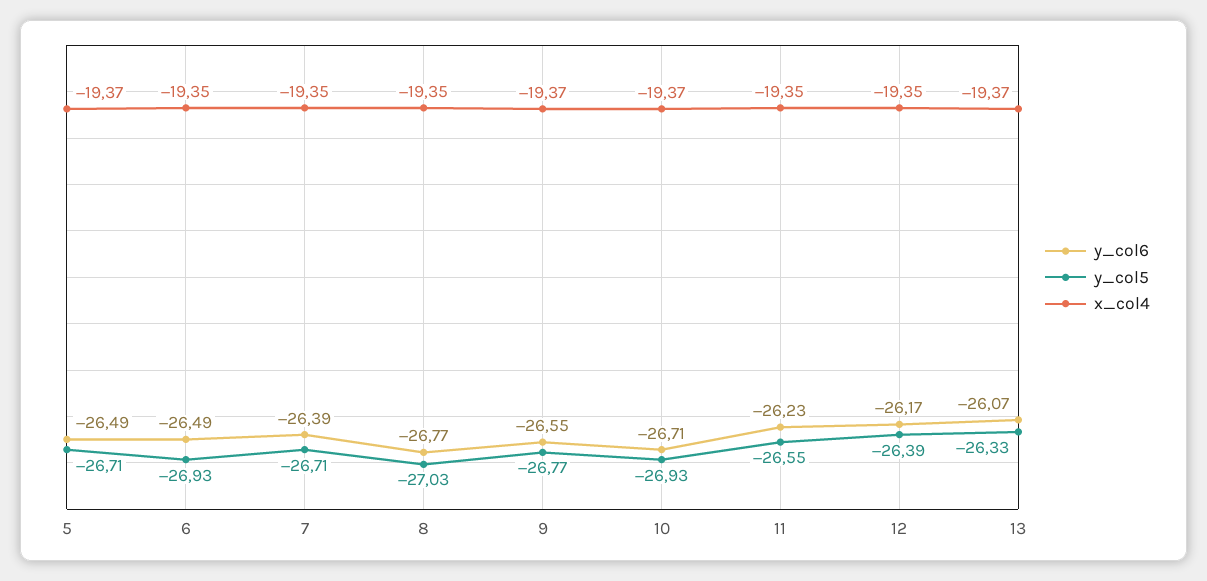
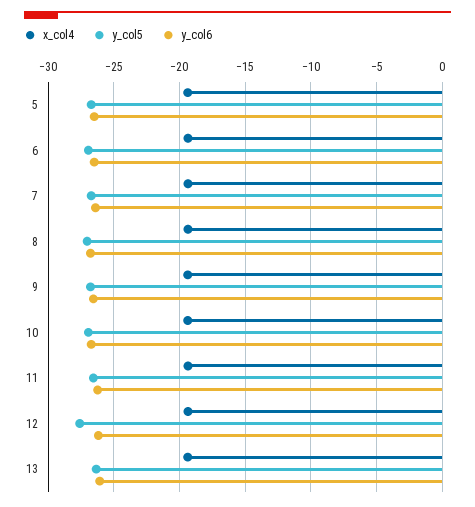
y_col5, 12: -26.39 -> -27.5

